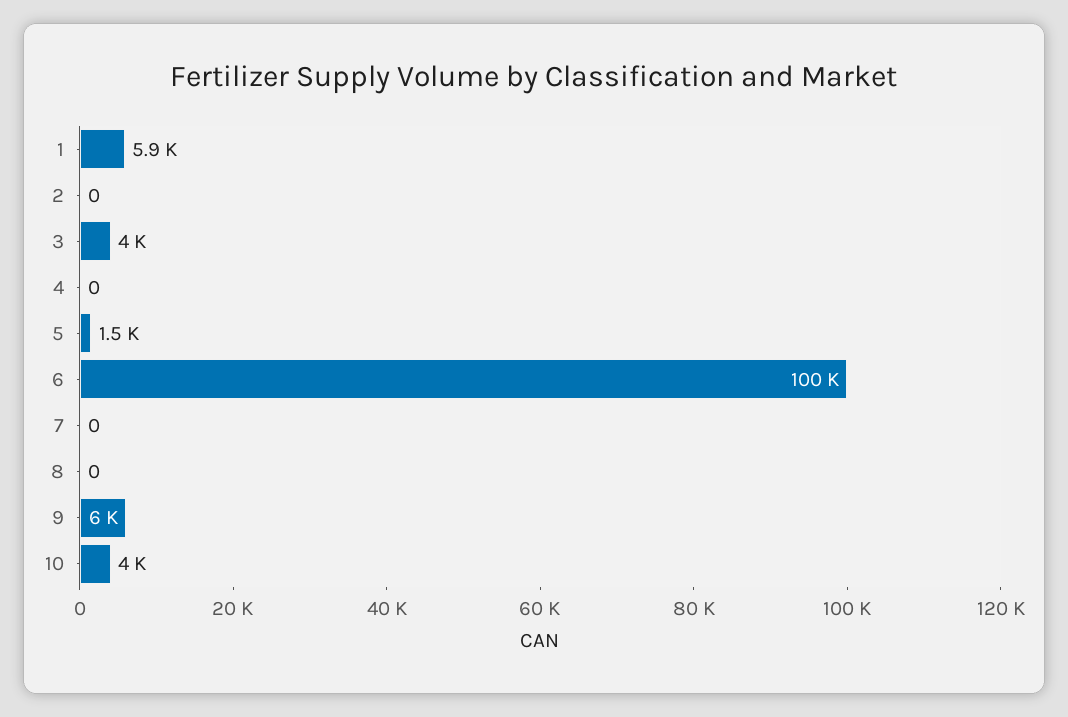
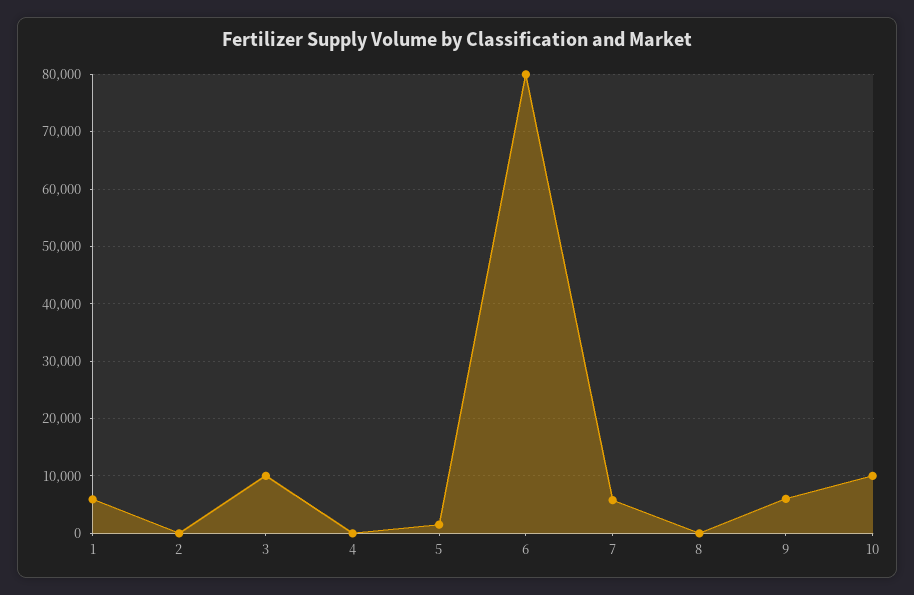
3: 4000 -> 10000
6: 100000 -> 80000
7: 0 -> 6000
10: 4000 -> 10000

